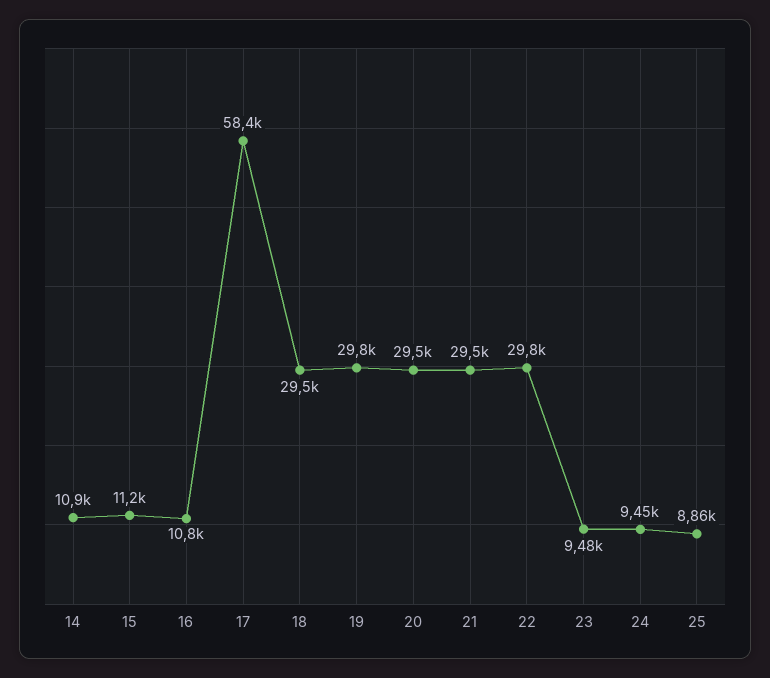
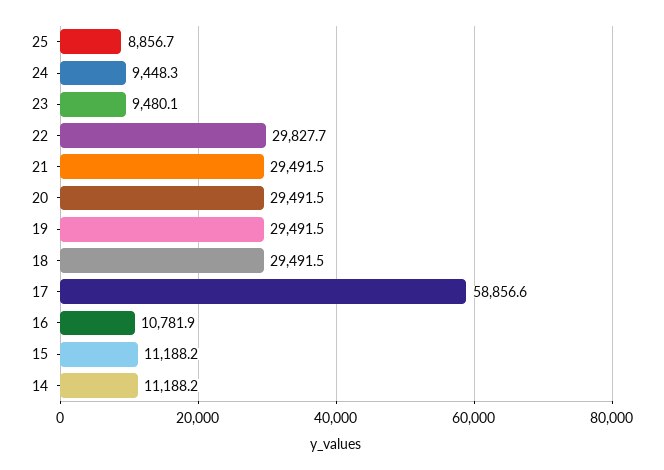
14: 10900 -> 11188.2
17: 58400 -> 58856.6
19: 29800 -> 29491.5

